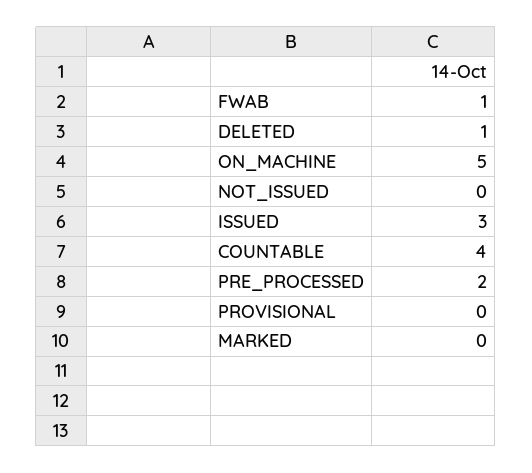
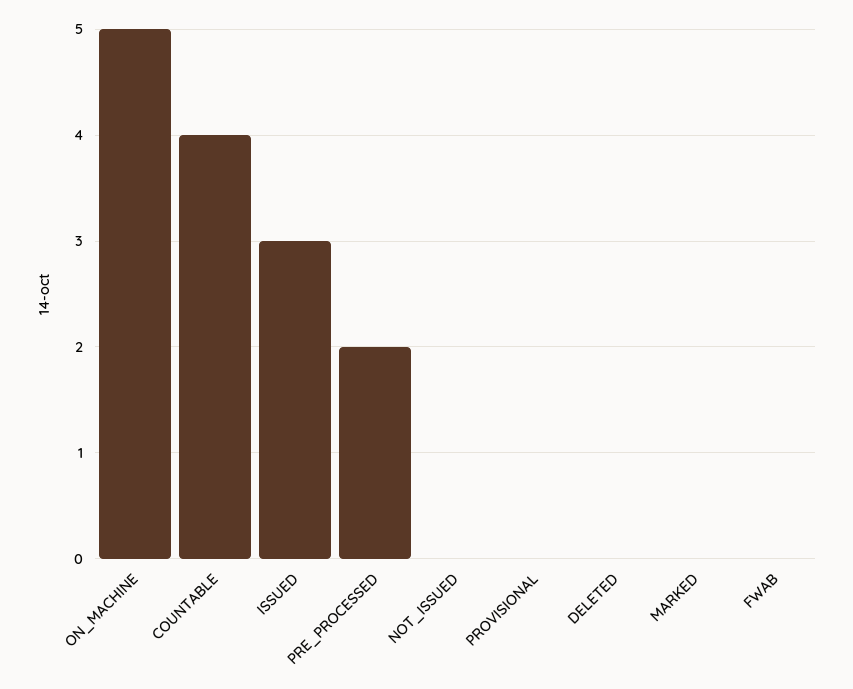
FWAB: 1 -> 0
DELETED: 1 -> 0

